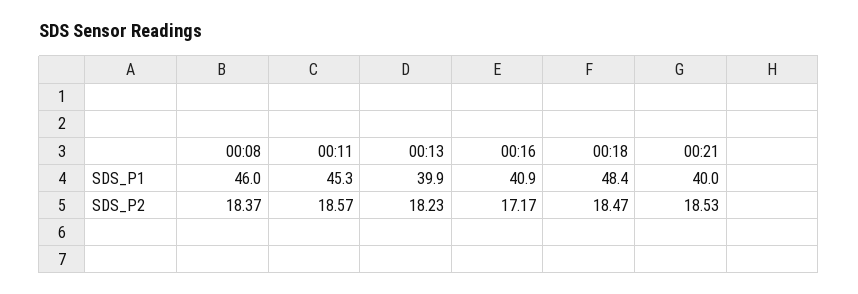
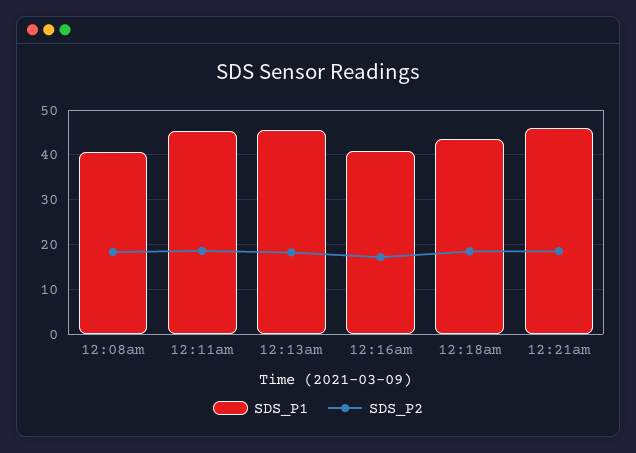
SDS_P1, 00:08: 46 -> 40
SDS_P1, 00:13: 39.9 -> 46
SDS_P1, 00:18: 48.4 -> 44
SDS_P1, 00:21: 40 -> 46

